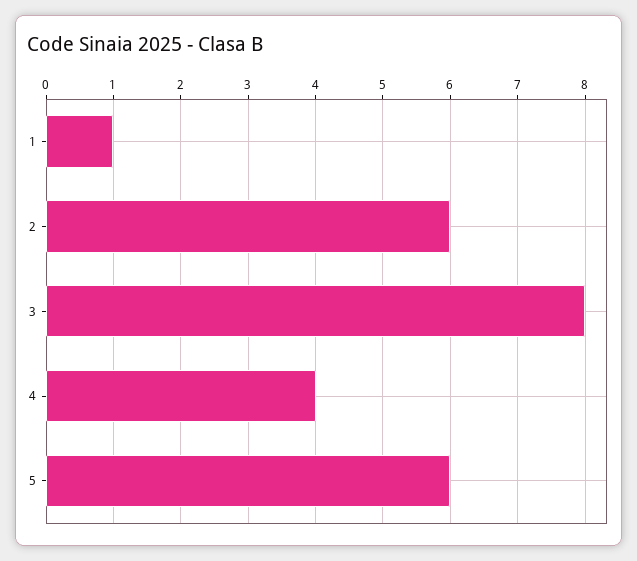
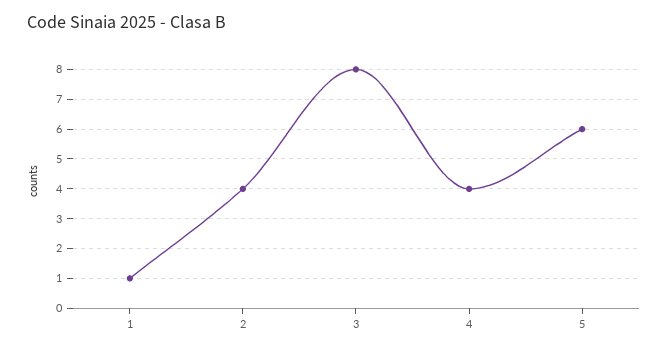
2: 6 -> 4

